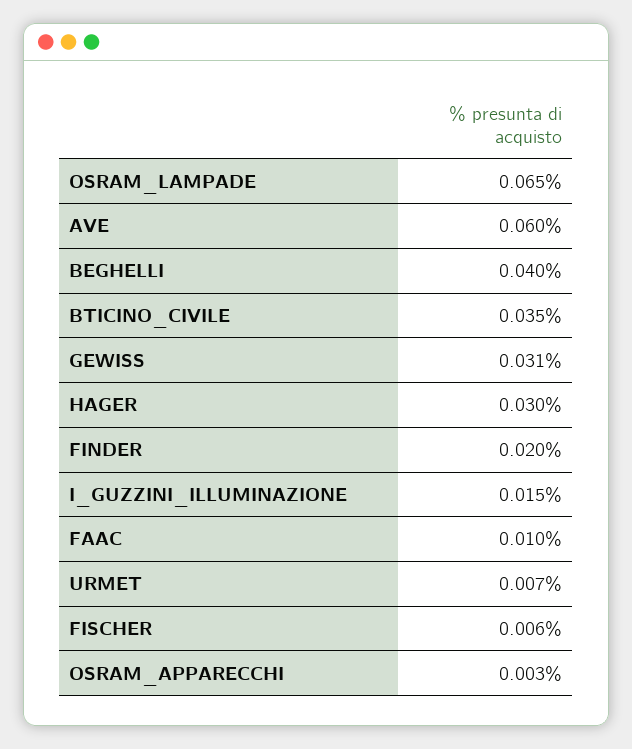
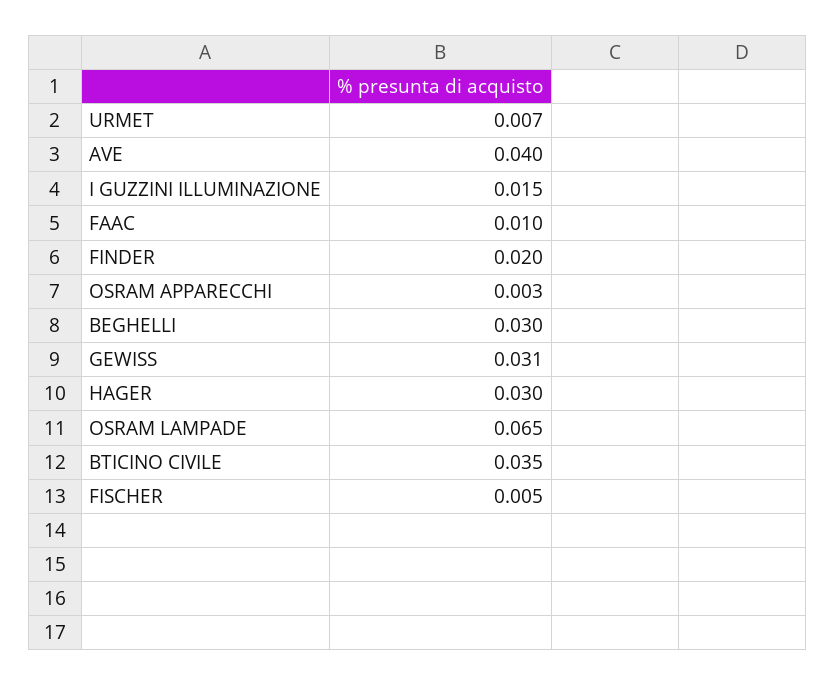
AVE: 0.06 -> 0.04
BEGHELLI: 0.04 -> 0.03
FISCHER: 0.006 -> 0.005

